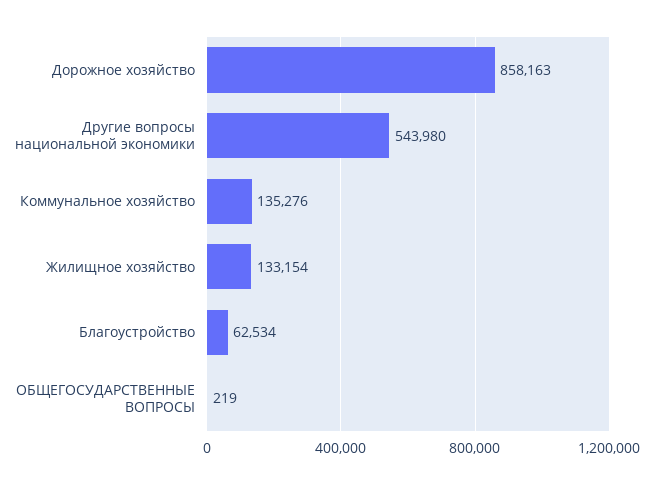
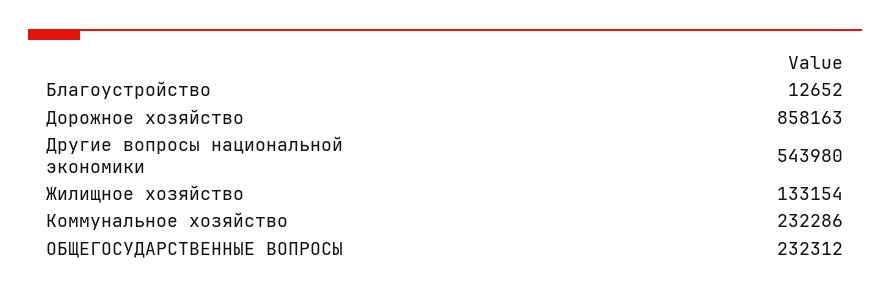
Коммунальное хозяйство: 135276 -> 232286
Благоустройство: 62534 -> 12652
ОБЩЕГОСУДАРСТВЕННЫЕ ВОПРОСЫ: 219 -> 232312

